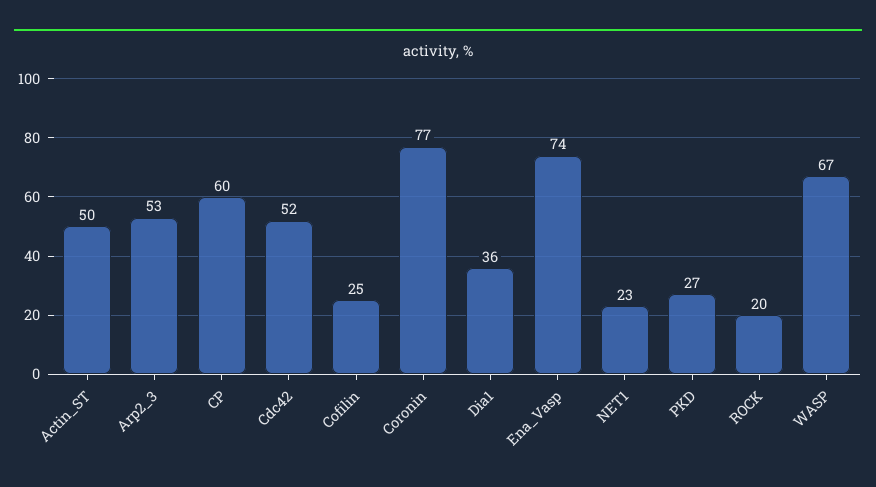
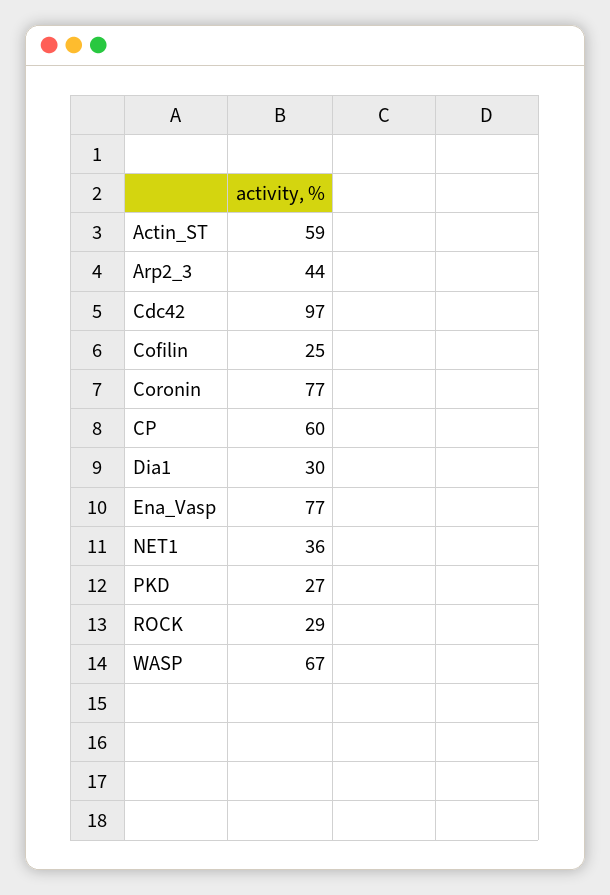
Actin_ST: 50 -> 59
Arp2_3: 53 -> 44
Cdc42: 52 -> 97
Dia1: 36 -> 30
Ena_Vasp: 74 -> 77
NET1: 23 -> 36
ROCK: 20 -> 29

